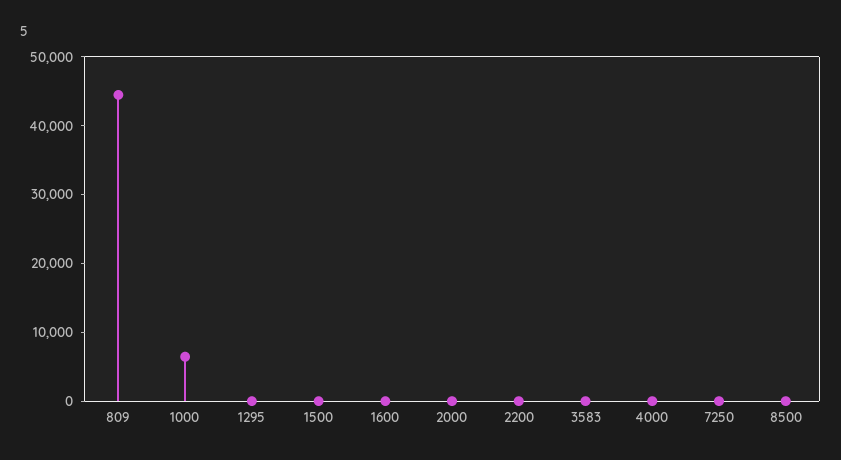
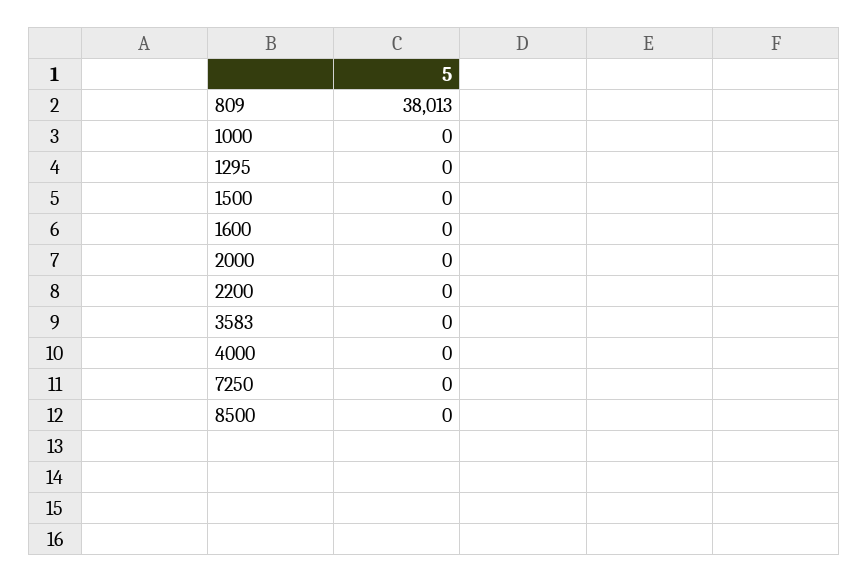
809: 44000 -> 38013
1000: 6000 -> 0

